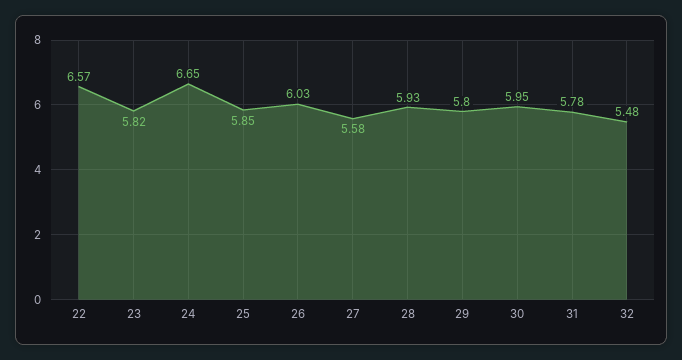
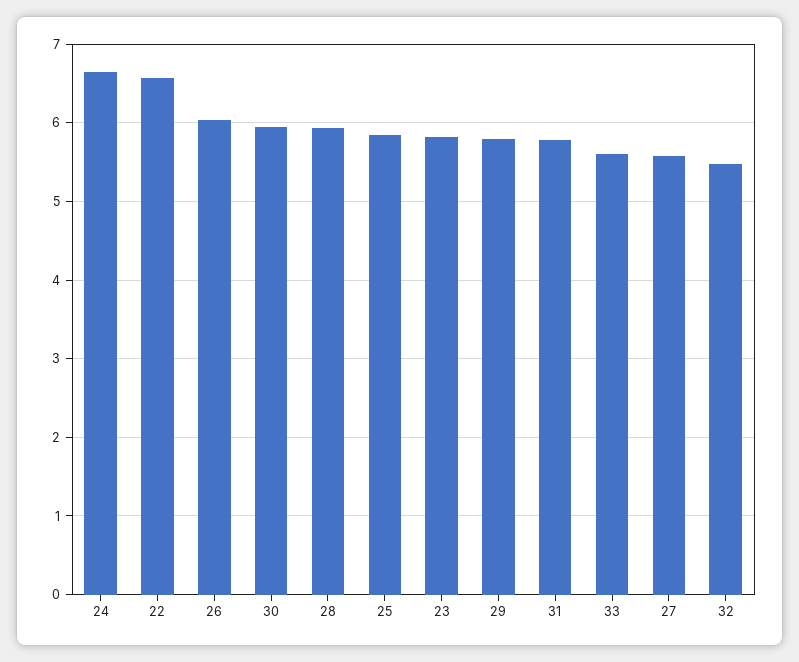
33: none -> 5.6

